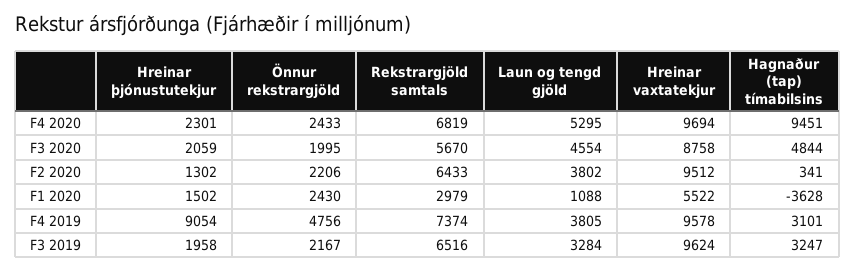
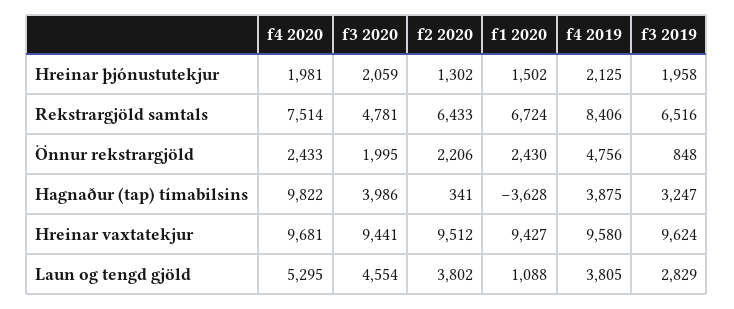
Hreinar þjónustutekjur, F4 2020: 2301 -> 1981
Rekstrargjöld samtals, F4 2020: 6819 -> 7514
Hreinar vaxtatekjur, F4 2020: 9694 -> 9681
Hagnaður (tap) tímabilsins, F4 2020: 9451 -> 9822
Rekstrargjöld samtals, F3 2020: 5670 -> 4781
Hreinar vaxtatekjur, F3 2020: 8758 -> 9441
Hagnaður (tap) tímabilsins, F3 2020: 4844 -> 3986
Rekstrargjöld samtals, F1 2020: 2979 -> 6724
Hreinar vaxtatekjur, F1 2020: 5522 -> 9427
Hreinar þjónustutekjur, F4 2019: 9054 -> 2125
Rekstrargjöld samtals, F4 2019: 7374 -> 8406
Hreinar vaxtatekjur, F4 2019: 9578 -> 9580
Hagnaður (tap) tímabilsins, F4 2019: 3101 -> 3875
Önnur rekstrargjöld, F3 2019: 2167 -> 848
Laun og tengd gjöld, F3 2019: 3284 -> 2829

